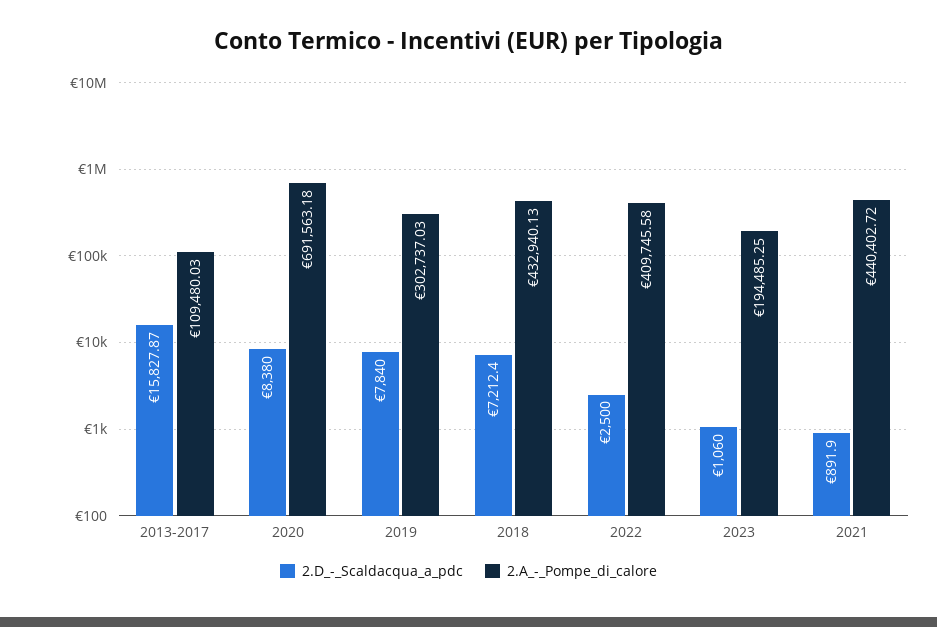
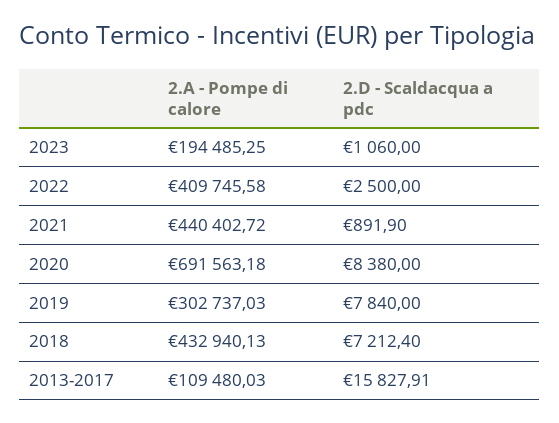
2.D_-_Scaldacqua_a_pdc, 2013-2017: 15827.87 -> 15827.91

